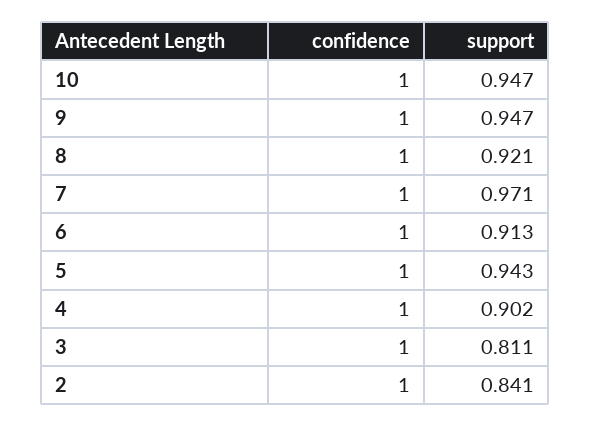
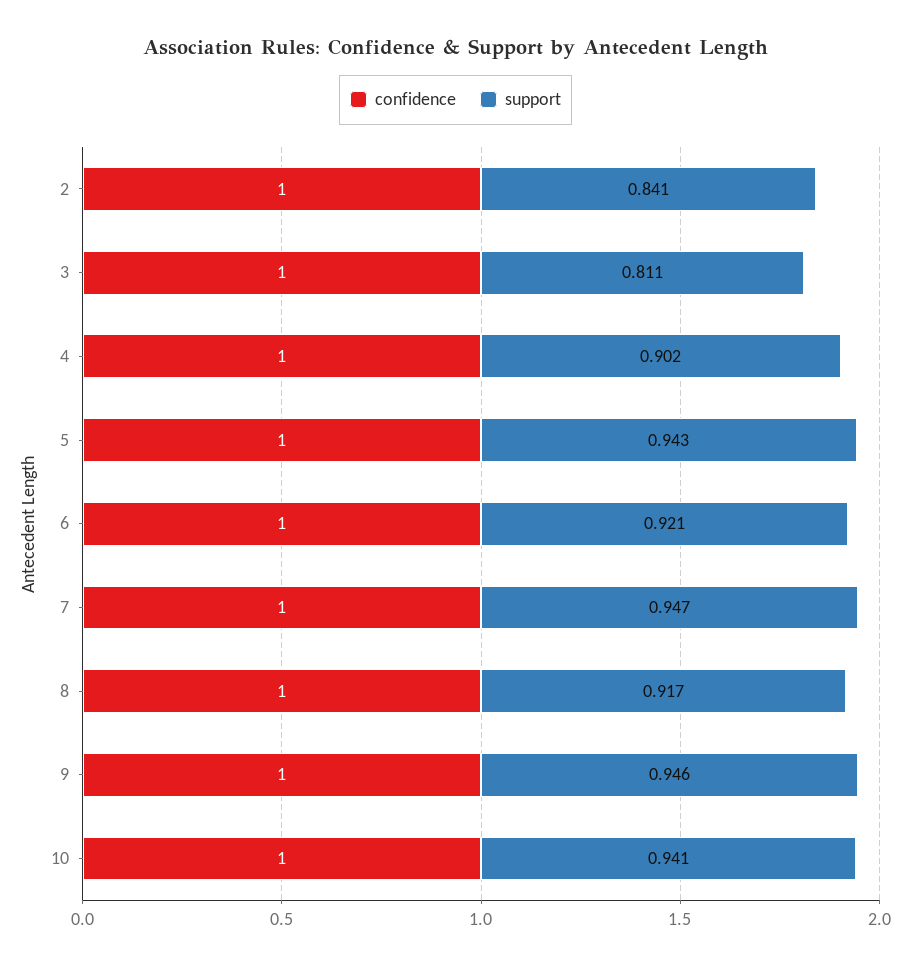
support, 10: 0.947 -> 0.941
support, 9: 0.947 -> 0.946
support, 8: 0.921 -> 0.917
support, 7: 0.971 -> 0.947
support, 6: 0.913 -> 0.921

